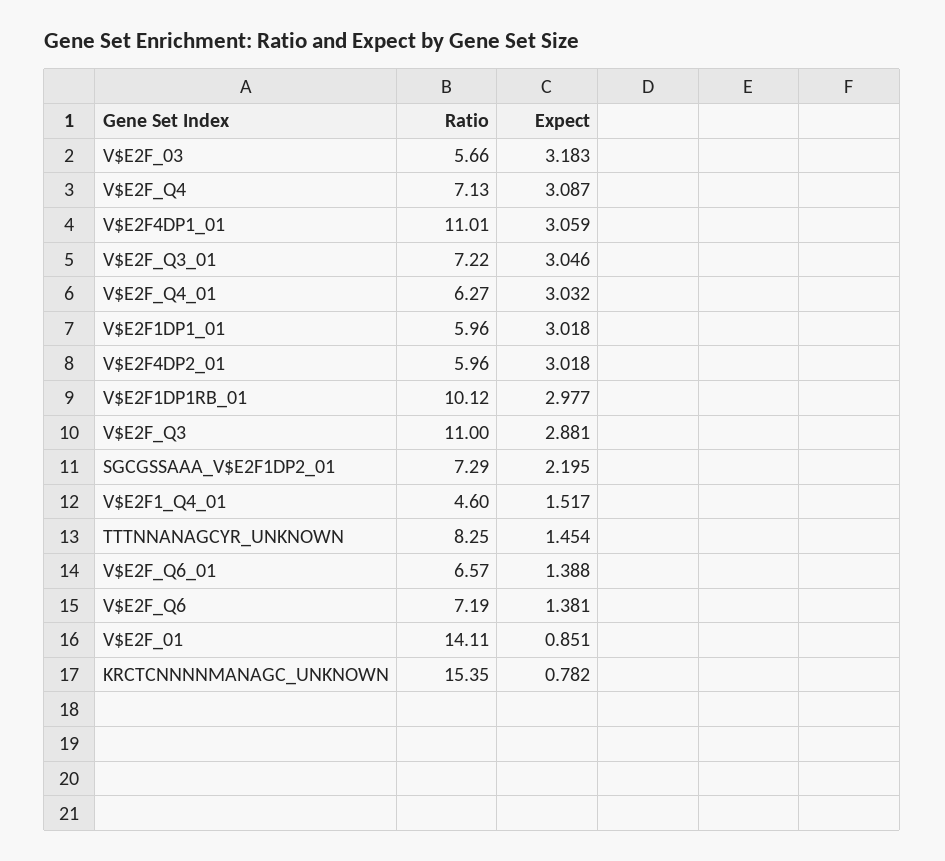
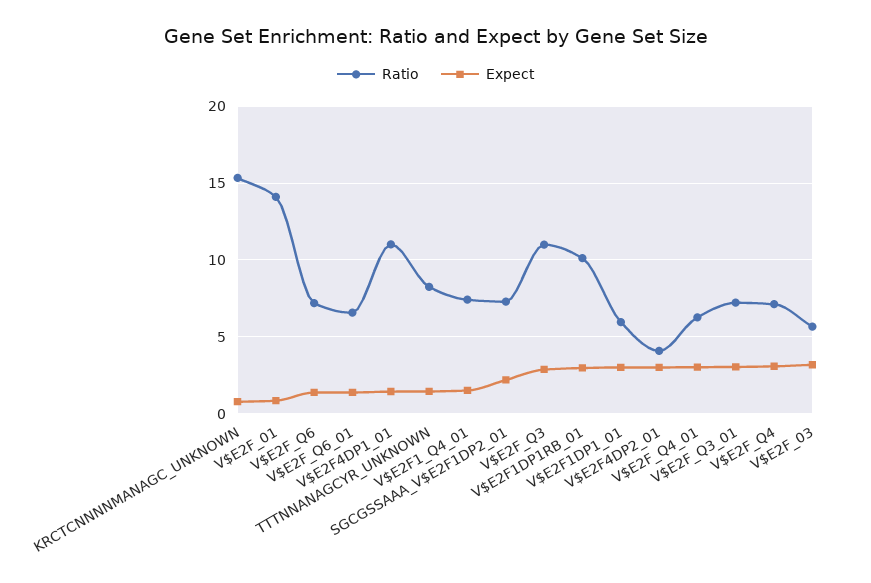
Expect, V$E2F4DP1_01: 3.059 -> 1.5
Ratio, V$E2F4DP2_01: 5.96 -> 4
Ratio, V$E2F1_Q4_01: 4.6 -> 7.5

